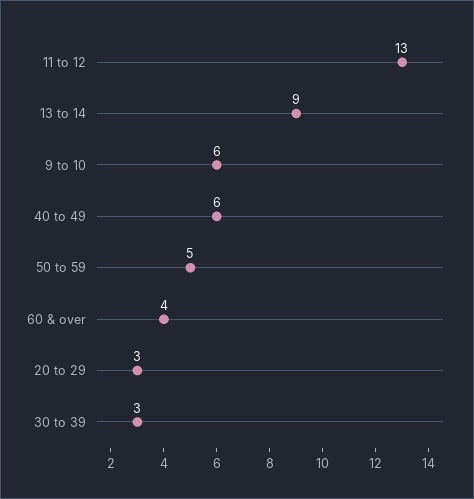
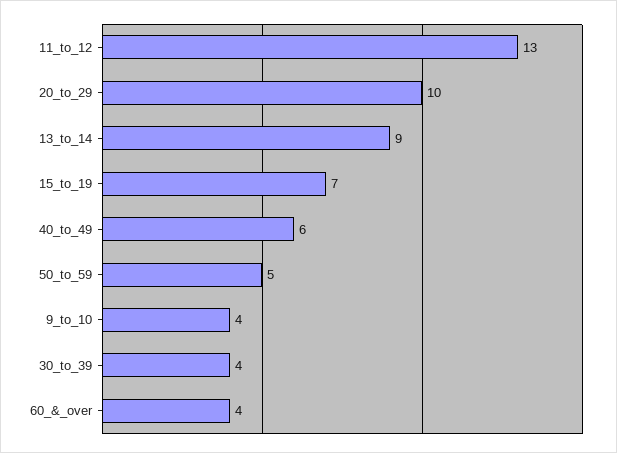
9 to 10: 6 -> 4
20 to 29: 3 -> 10
30 to 39: 3 -> 4
15_to_19: none -> 7

